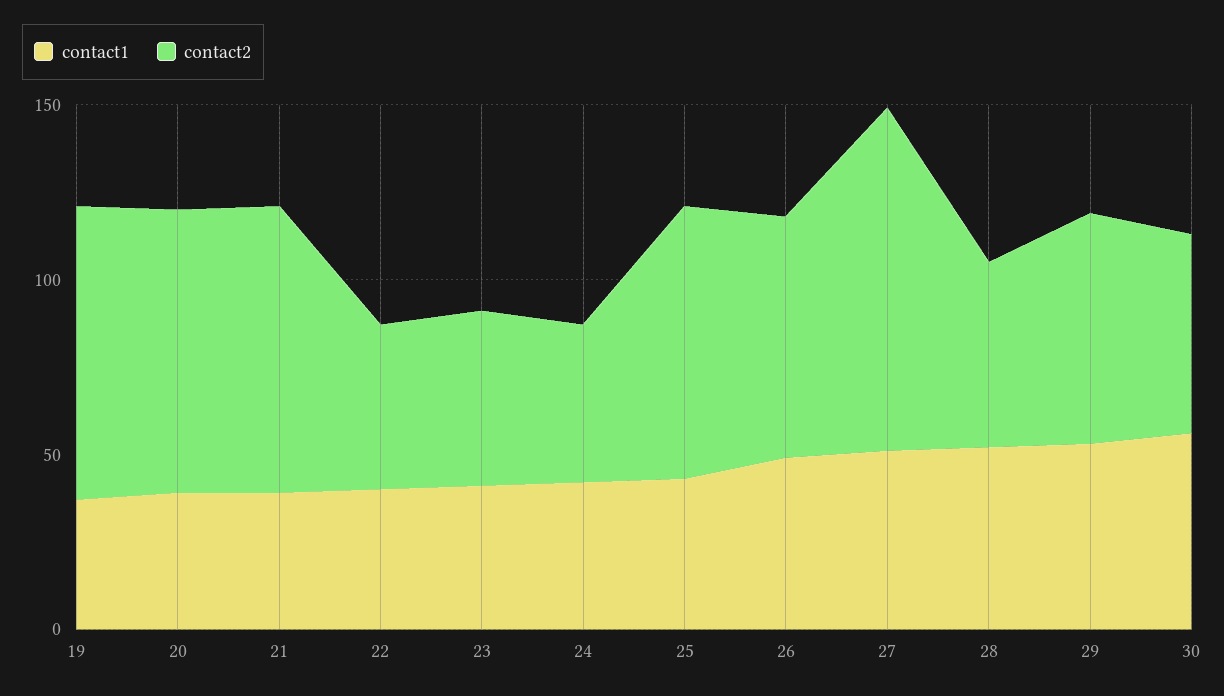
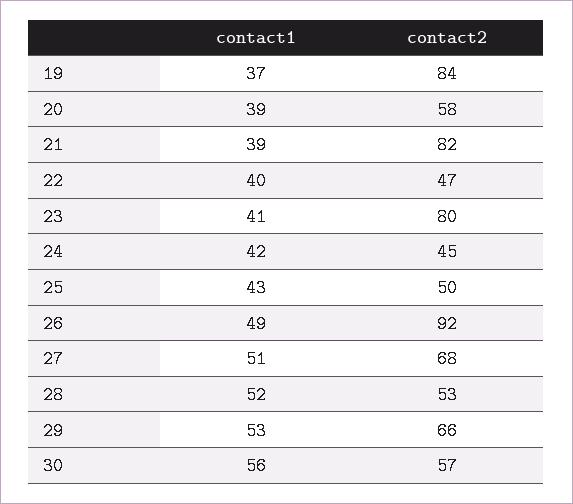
contact2, 20: 80 -> 58
contact2, 23: 50 -> 80
contact2, 25: 80 -> 50
contact2, 26: 70 -> 92
contact2, 27: 100 -> 68

